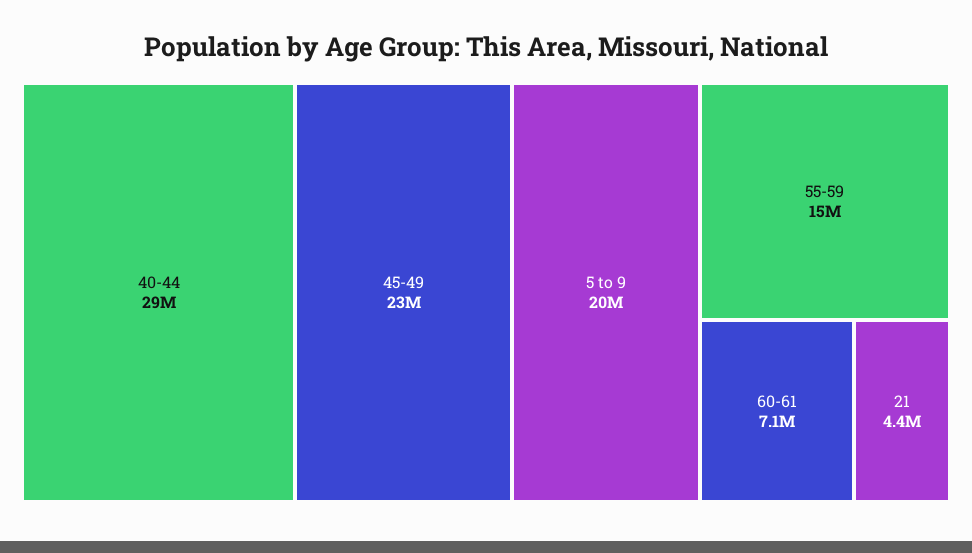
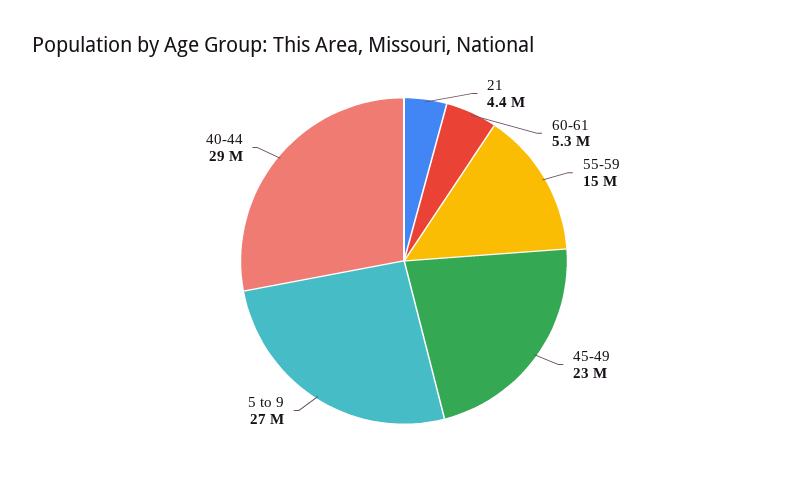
5 to 9: 20000000 -> 27000000
60-61: 7100000 -> 5300000

